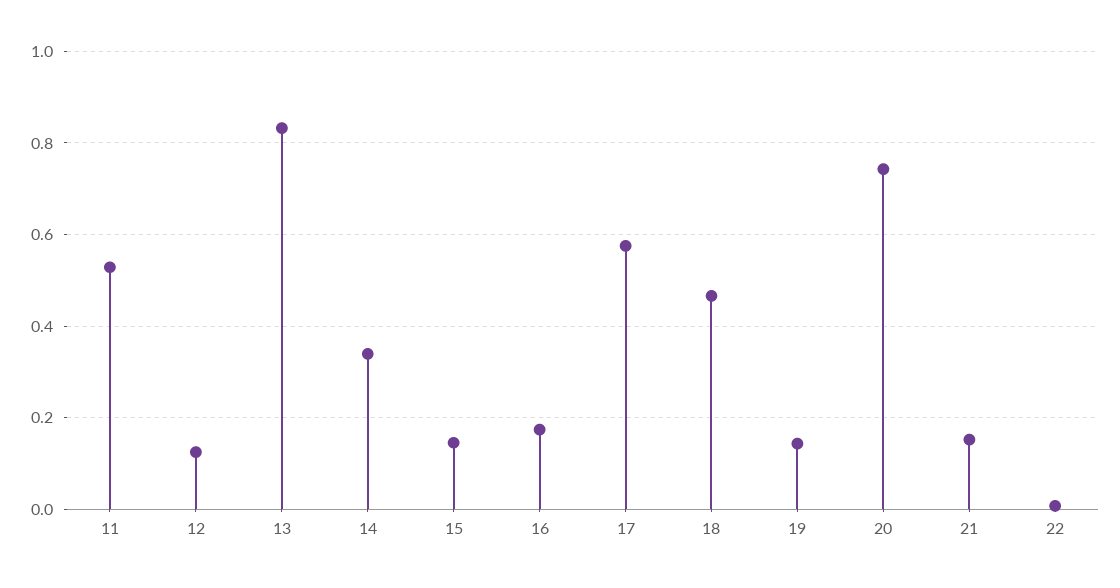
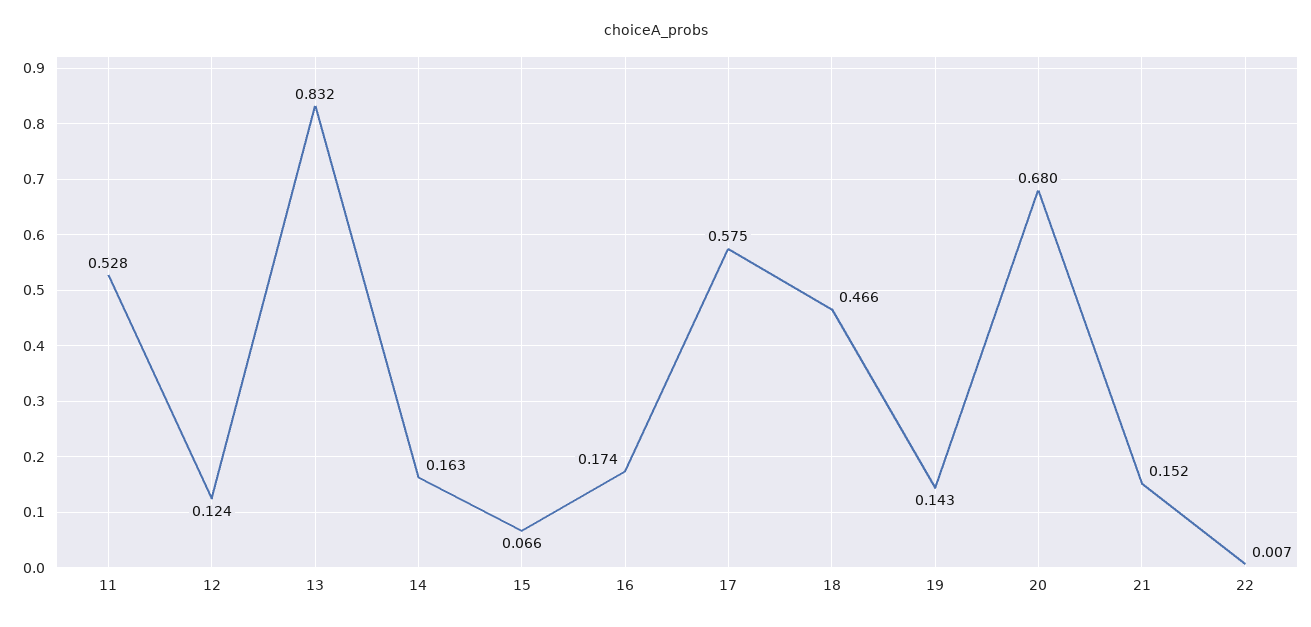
14: 0.34 -> 0.163
15: 0.14 -> 0.066
20: 0.74 -> 0.68

